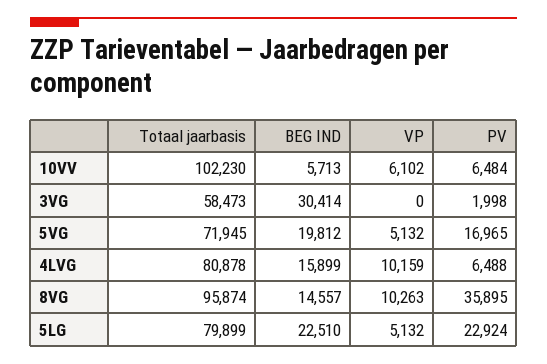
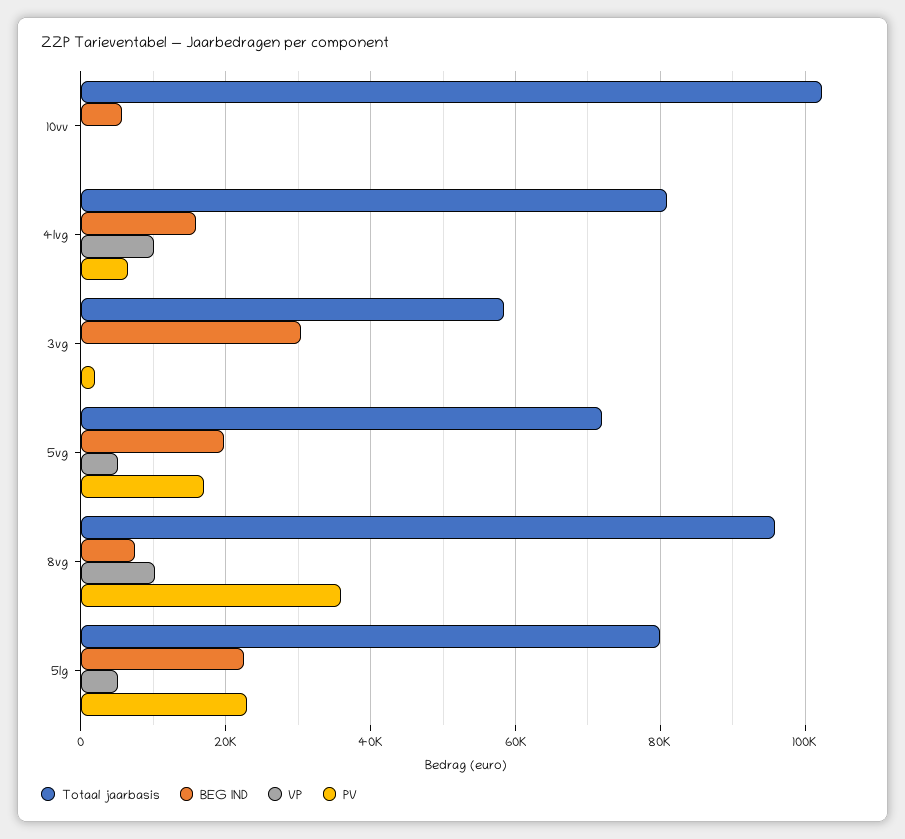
VP, 10VV: 6102 -> 0
PV, 10VV: 6484 -> 0
BEG IND, 8VG: 14557 -> 8000

